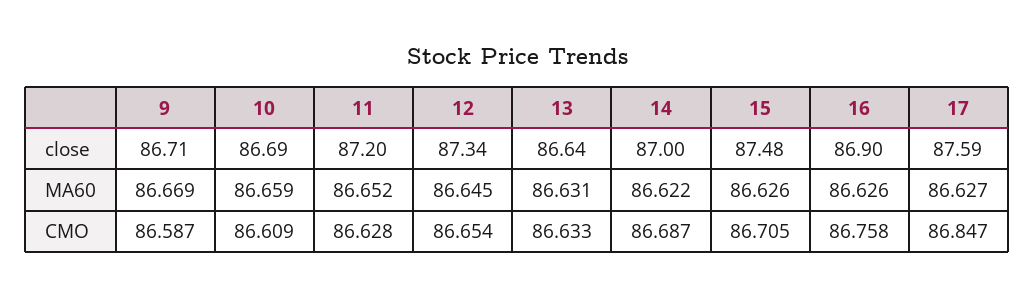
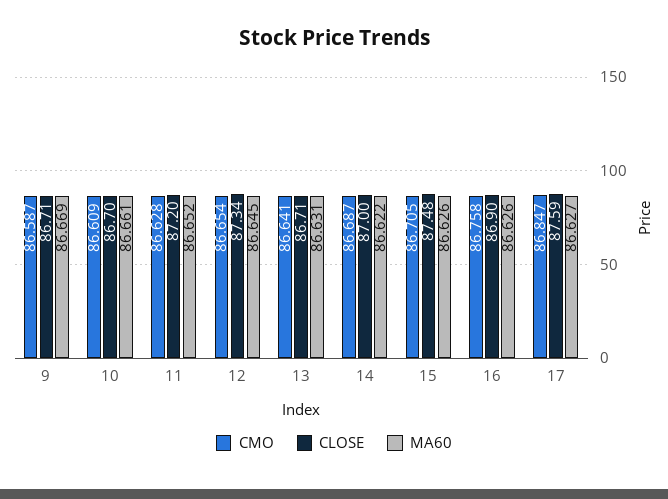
close, 10: 86.69 -> 86.7
close, 13: 86.64 -> 86.71
MA60, 10: 86.659 -> 86.661
CMO, 13: 86.633 -> 86.641

